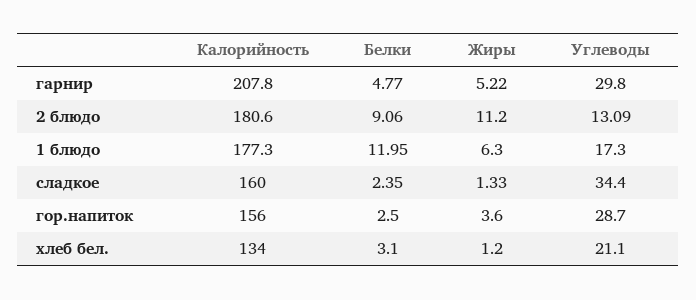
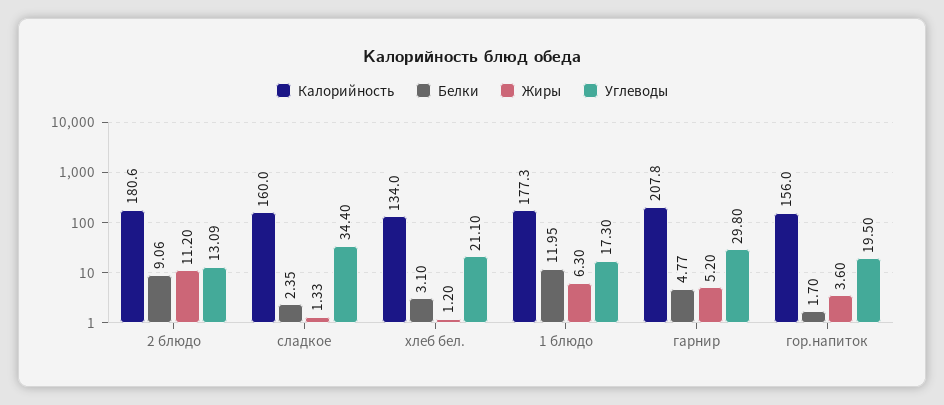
Жиры, гарнир: 5.22 -> 5.2
Белки, гор.напиток: 2.5 -> 1.7
Углеводы, гор.напиток: 28.7 -> 19.5

